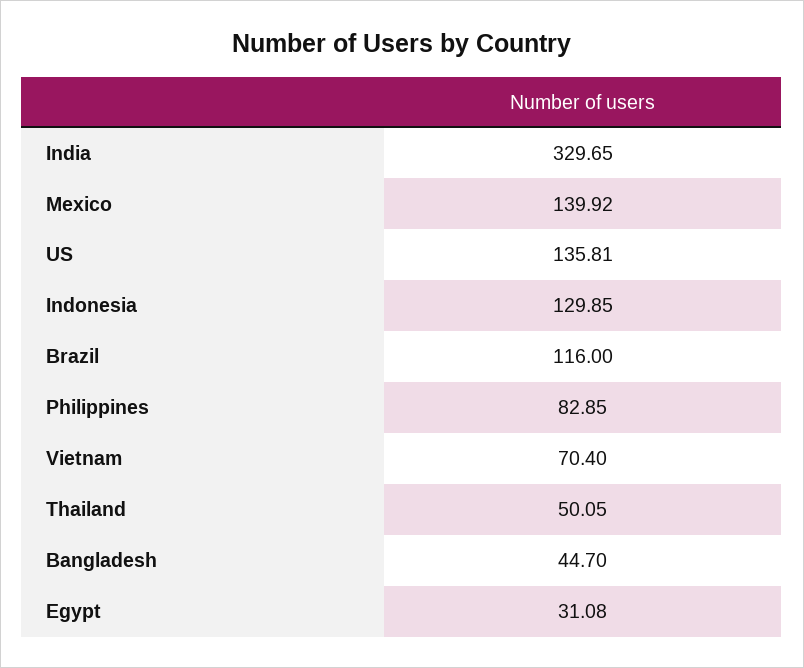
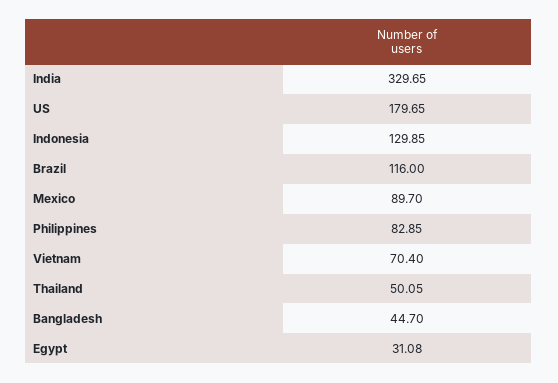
Mexico: 139.92 -> 89.7
US: 135.81 -> 179.65

